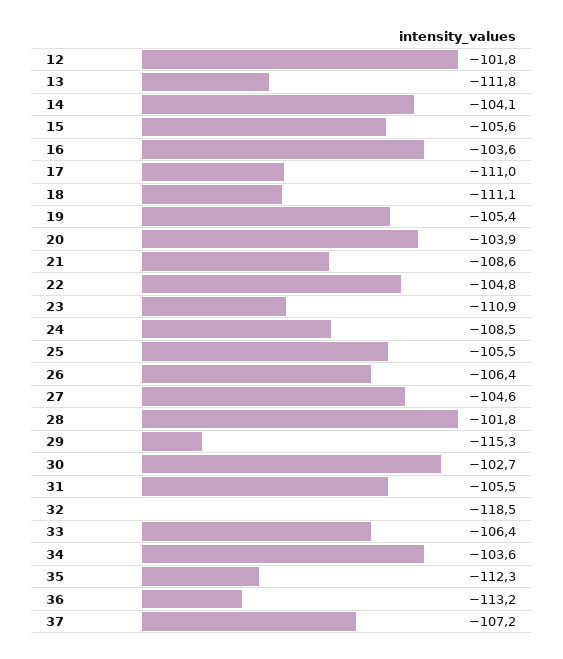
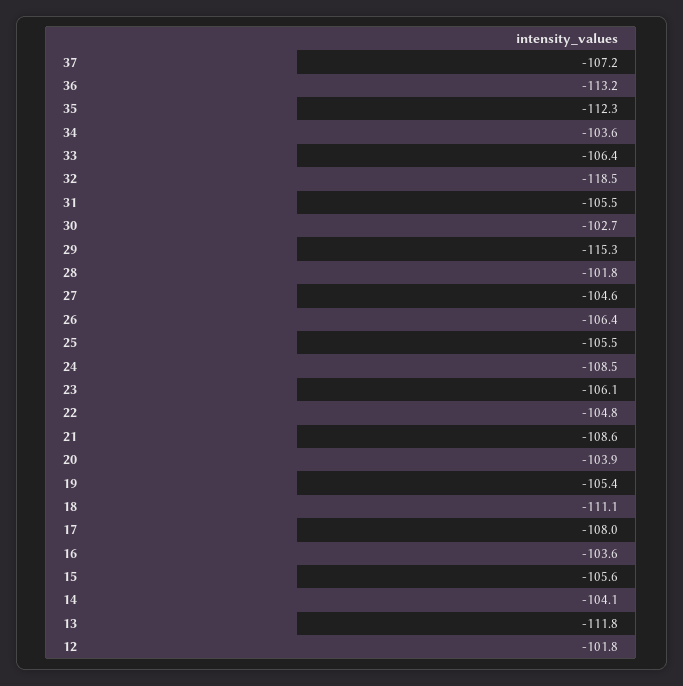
17: -111 -> -108
23: -110.9 -> -106.1

